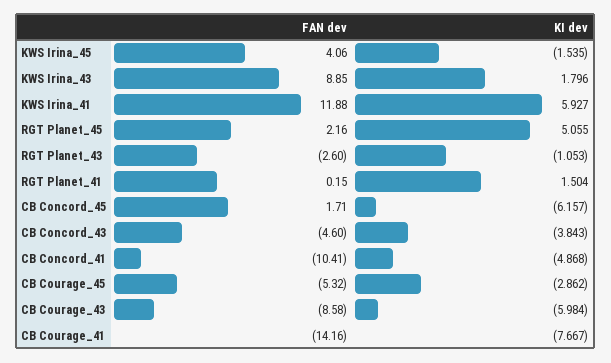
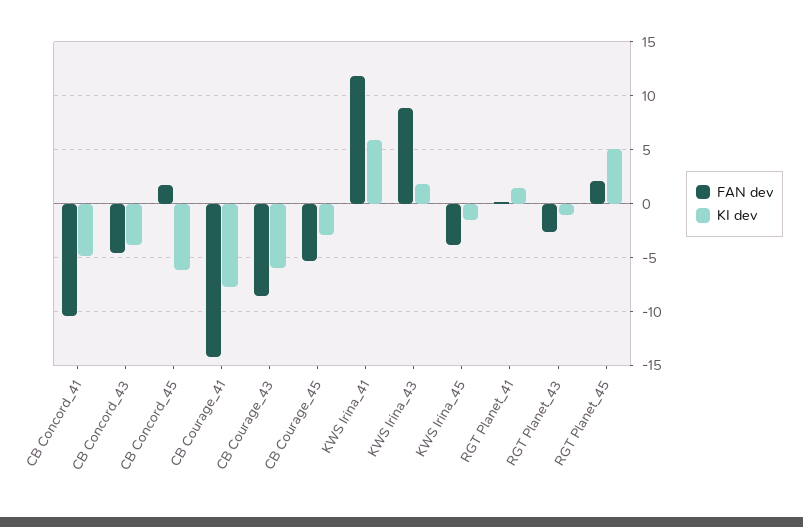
FAN dev, KWS Irina_45: 4.06 -> -4

